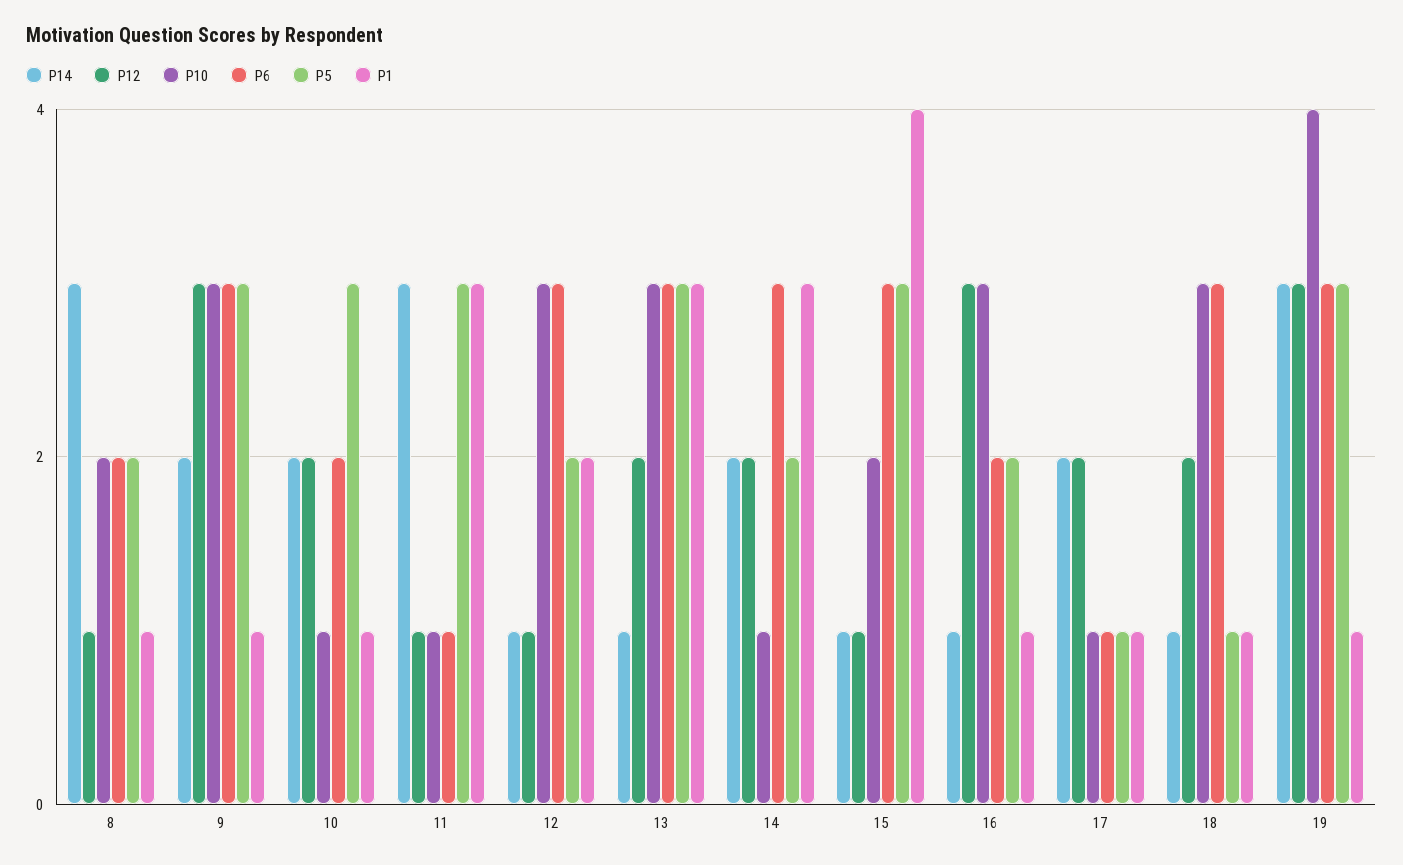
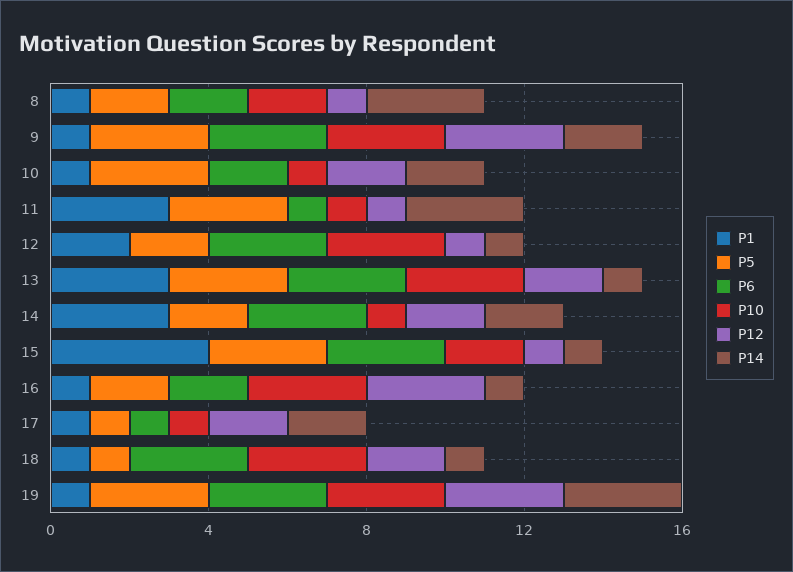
P10, 19: 4 -> 3

